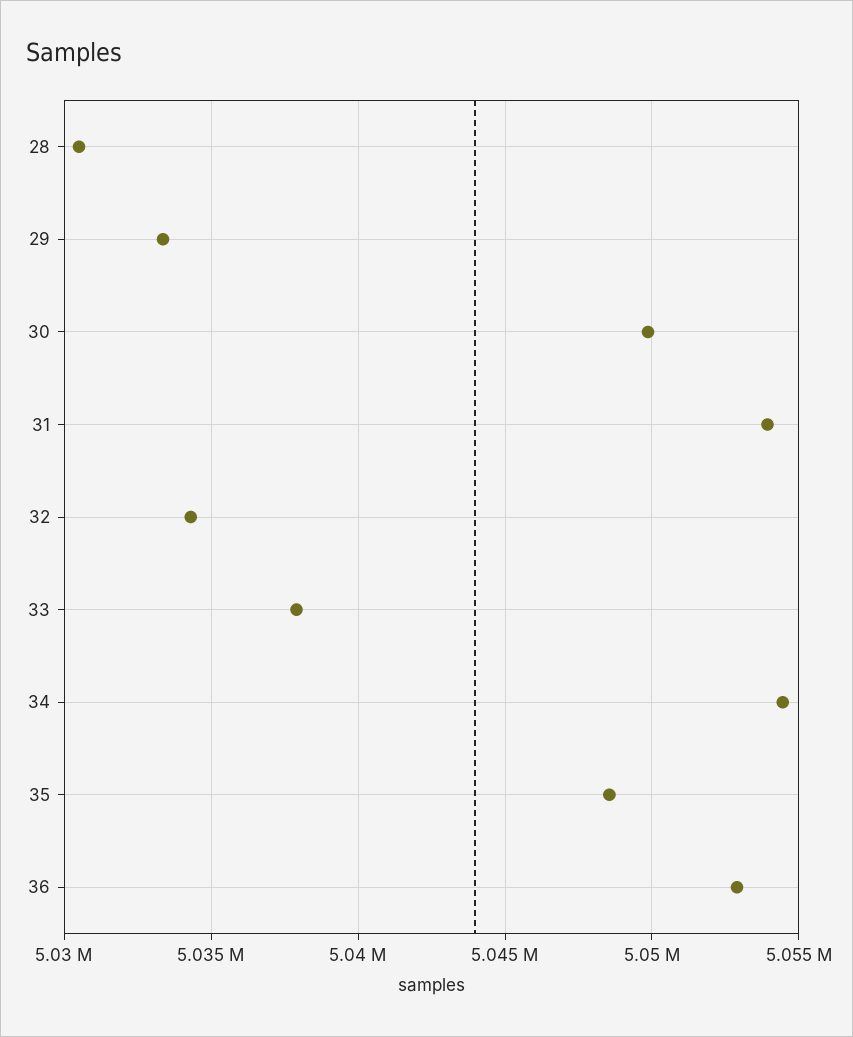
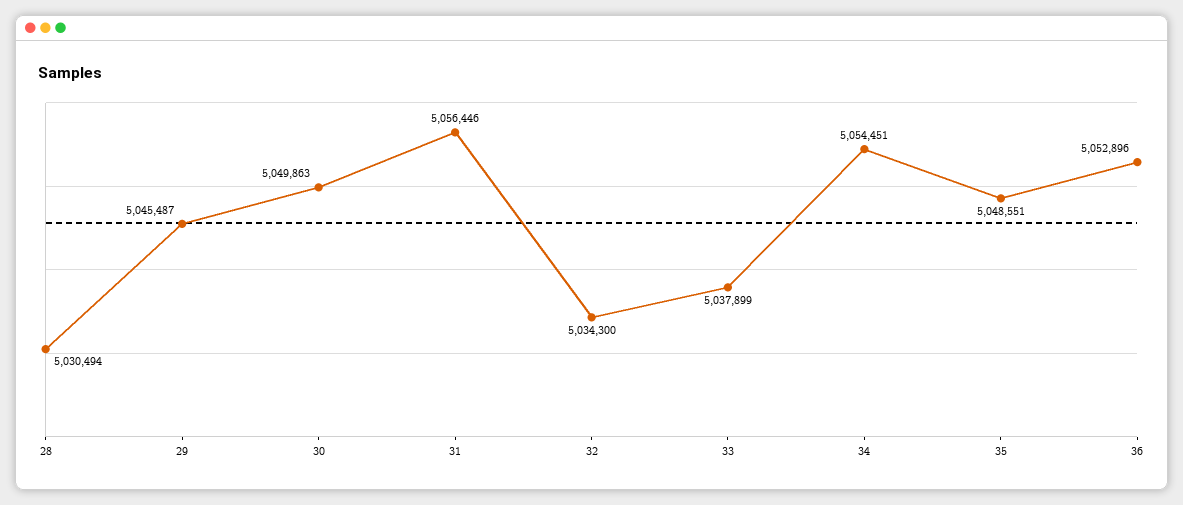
29: 5033500 -> 5045487
31: 5054000 -> 5056446

